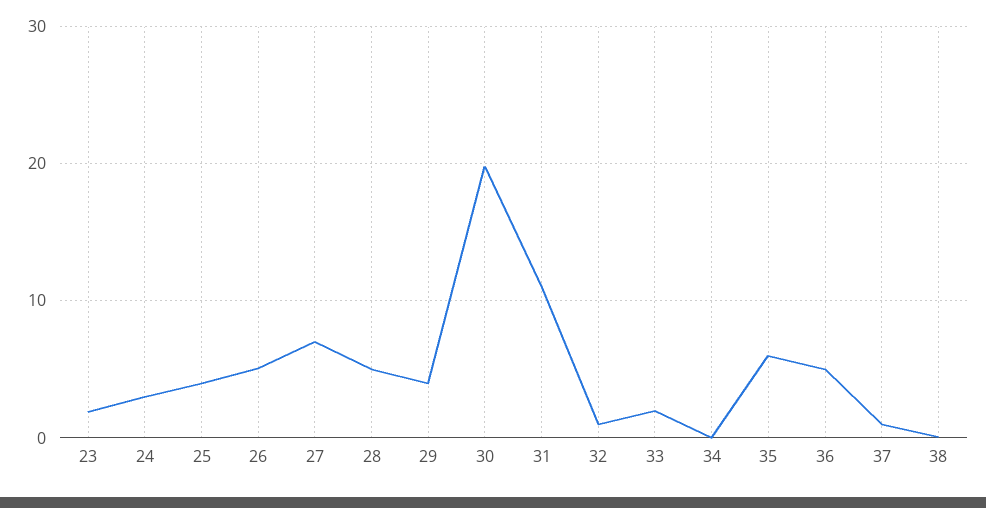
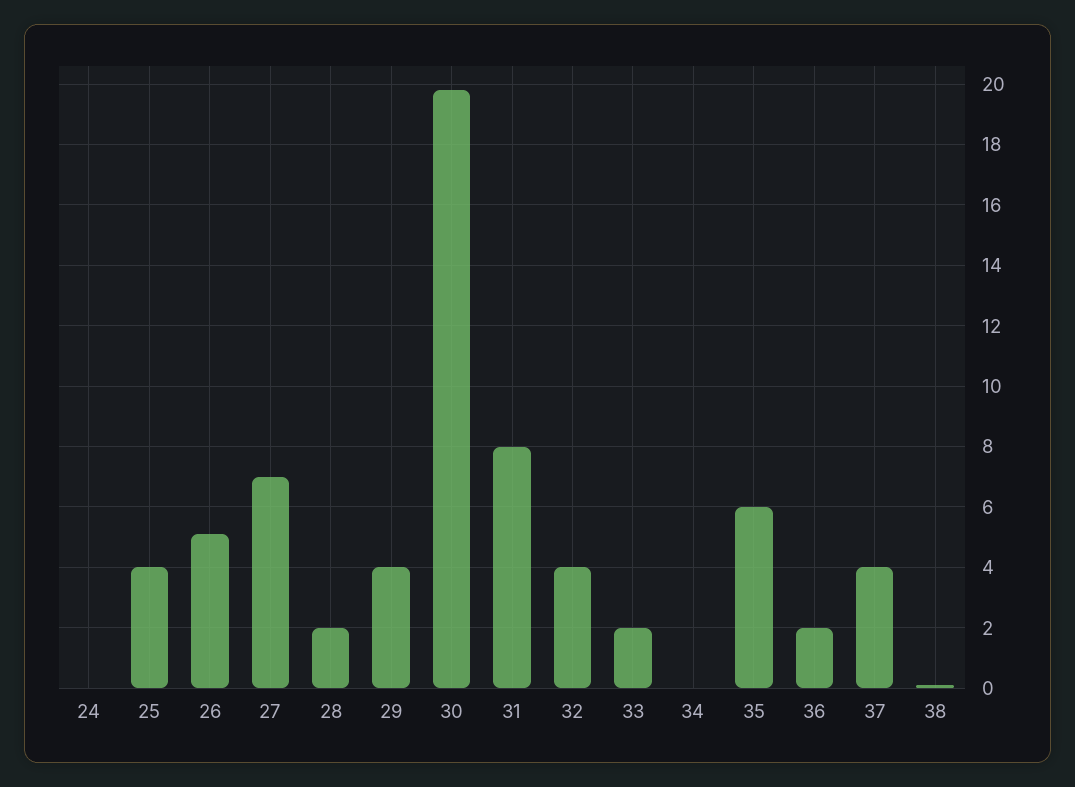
23: 2 -> none
24: 3 -> 0
28: 5 -> 2
31: 11 -> 8
32: 1 -> 4
36: 5 -> 2
37: 1 -> 4

